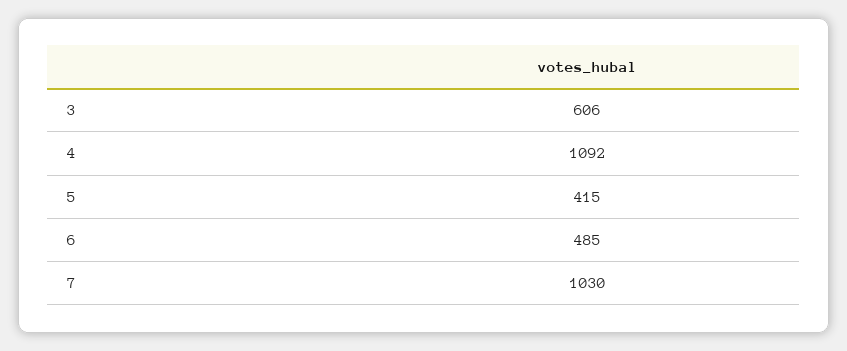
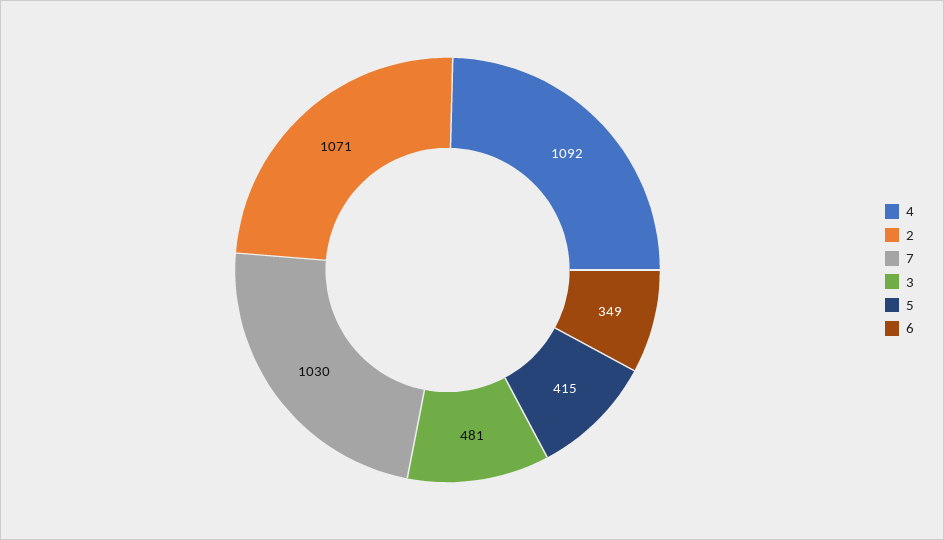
3: 606 -> 481
6: 485 -> 349
2: none -> 1071

